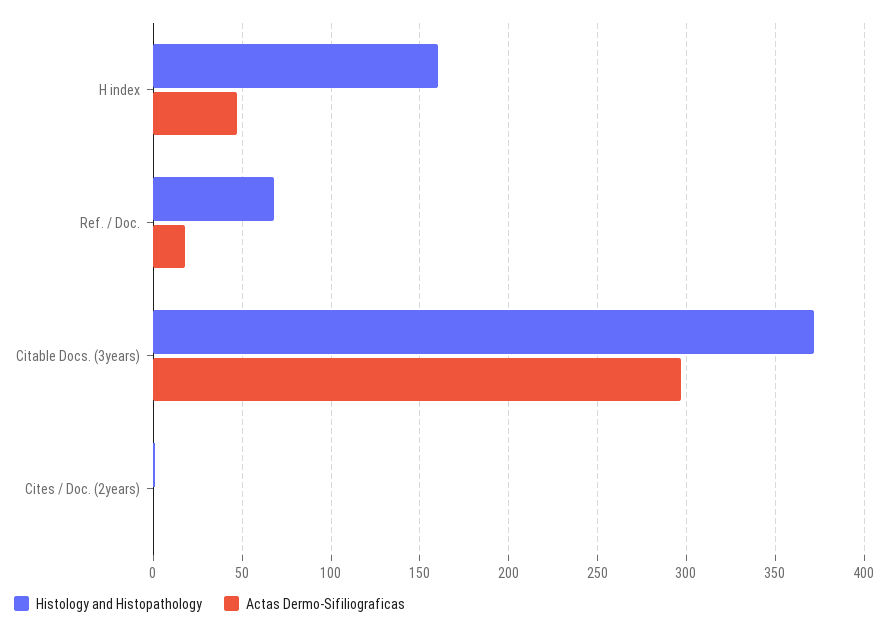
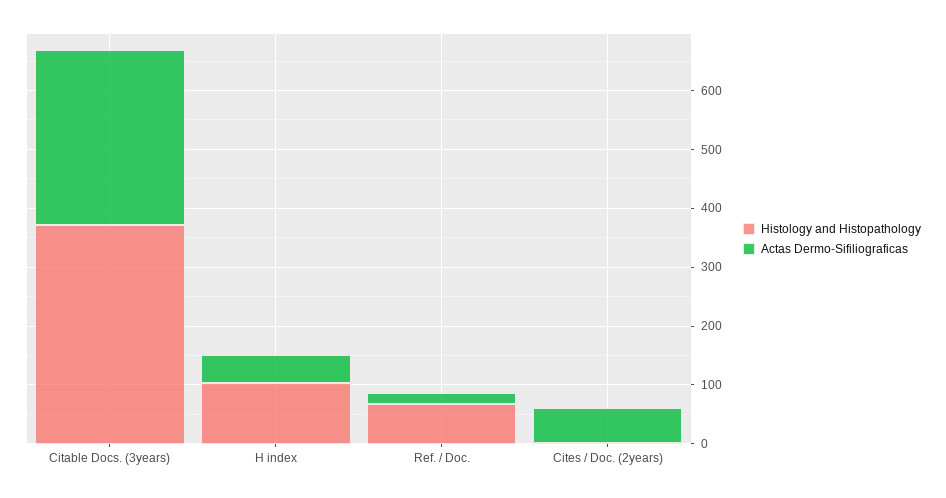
Histology and Histopathology, H index: 160 -> 100
Actas Dermo-Sifiliograficas, Cites / Doc. (2years): 0 -> 60

